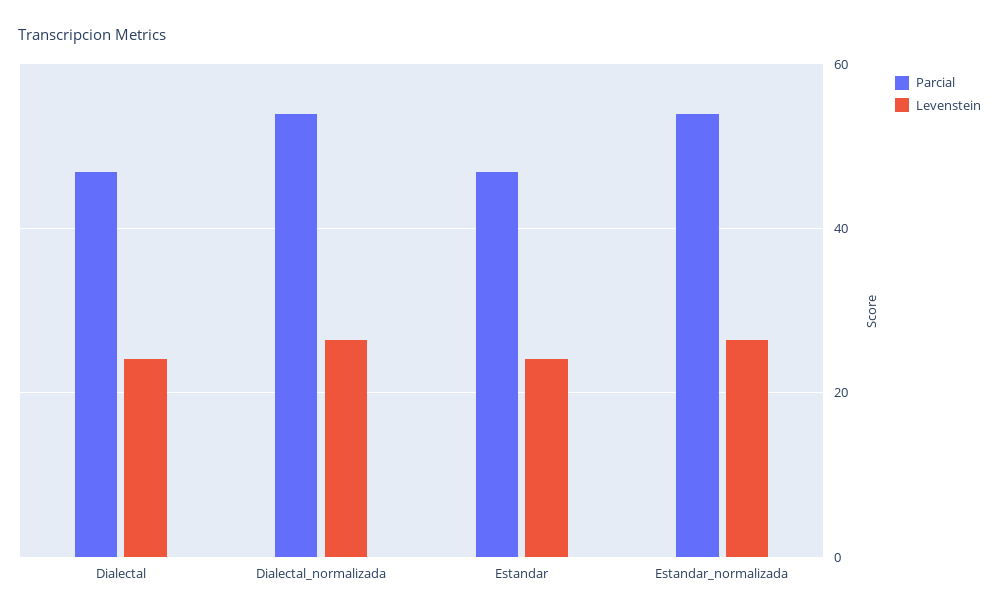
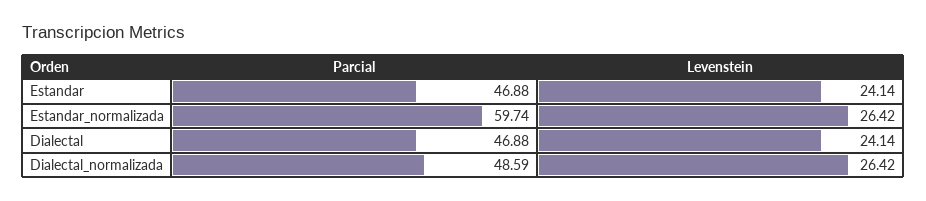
Parcial, Dialectal_normalizada: 54 -> 48.59
Parcial, Estandar_normalizada: 54 -> 59.74

